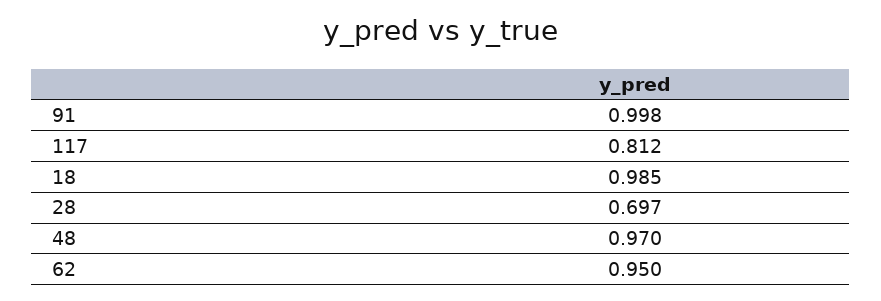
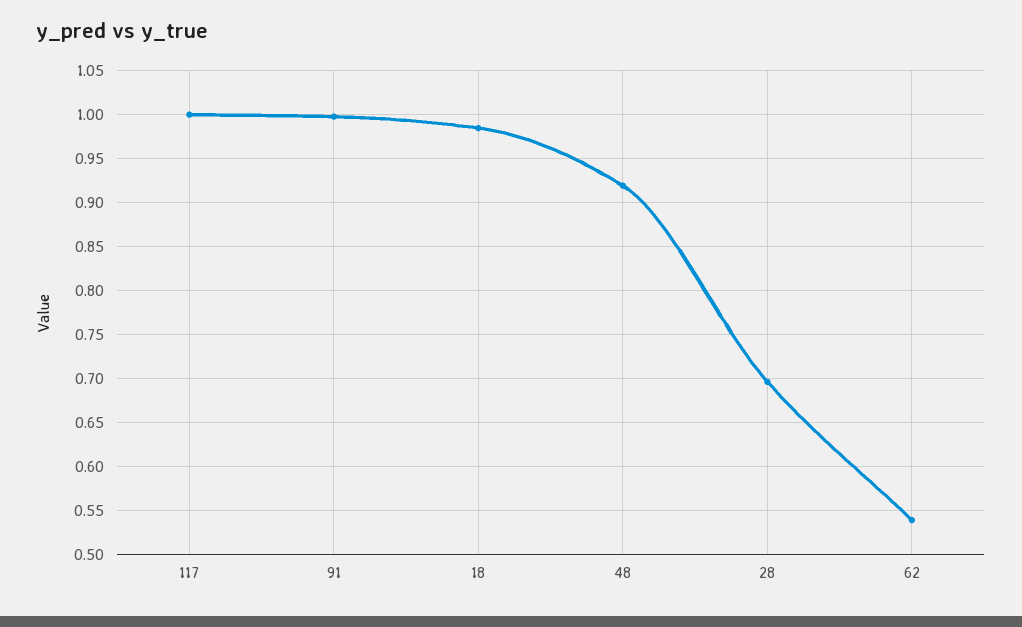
117: 0.812 -> 1
48: 0.97 -> 0.92
62: 0.95 -> 0.54

